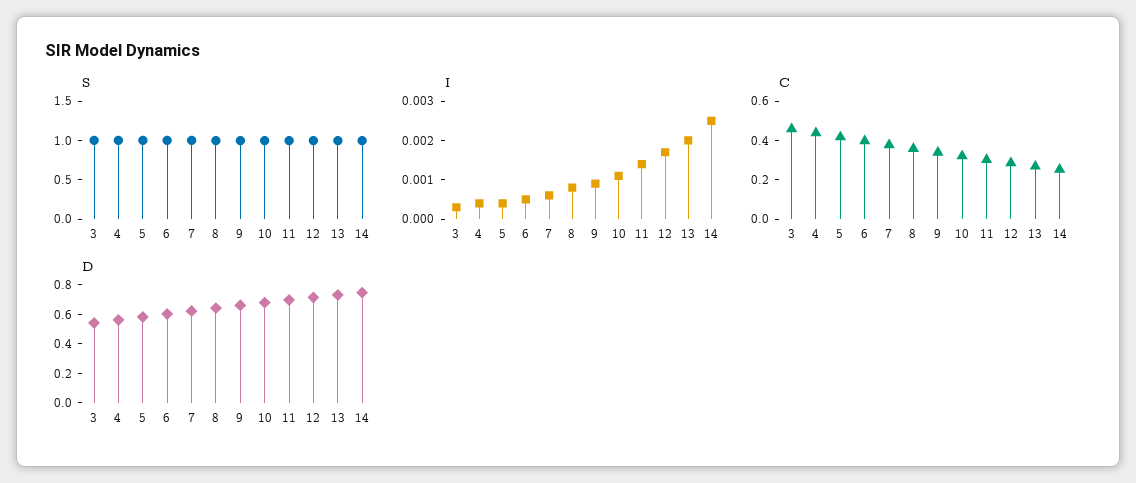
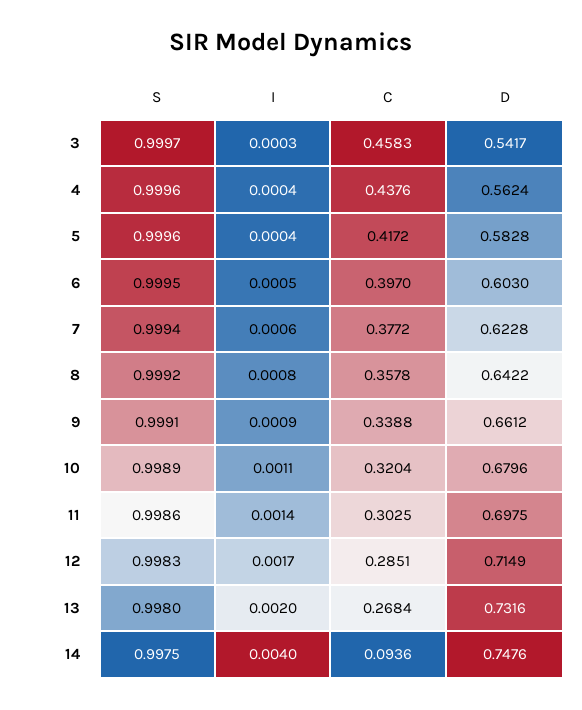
I, 14: 0.0025 -> 0.004
C, 14: 0.25 -> 0.0936

